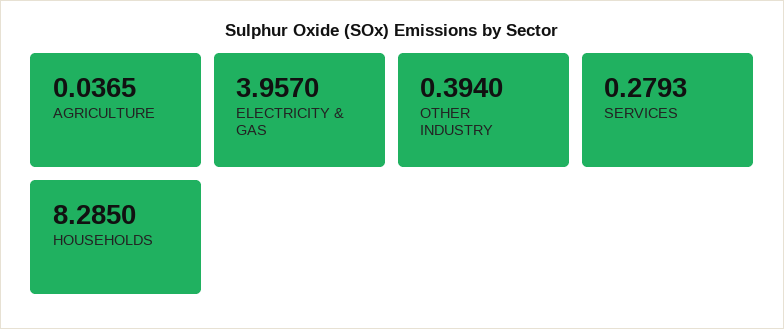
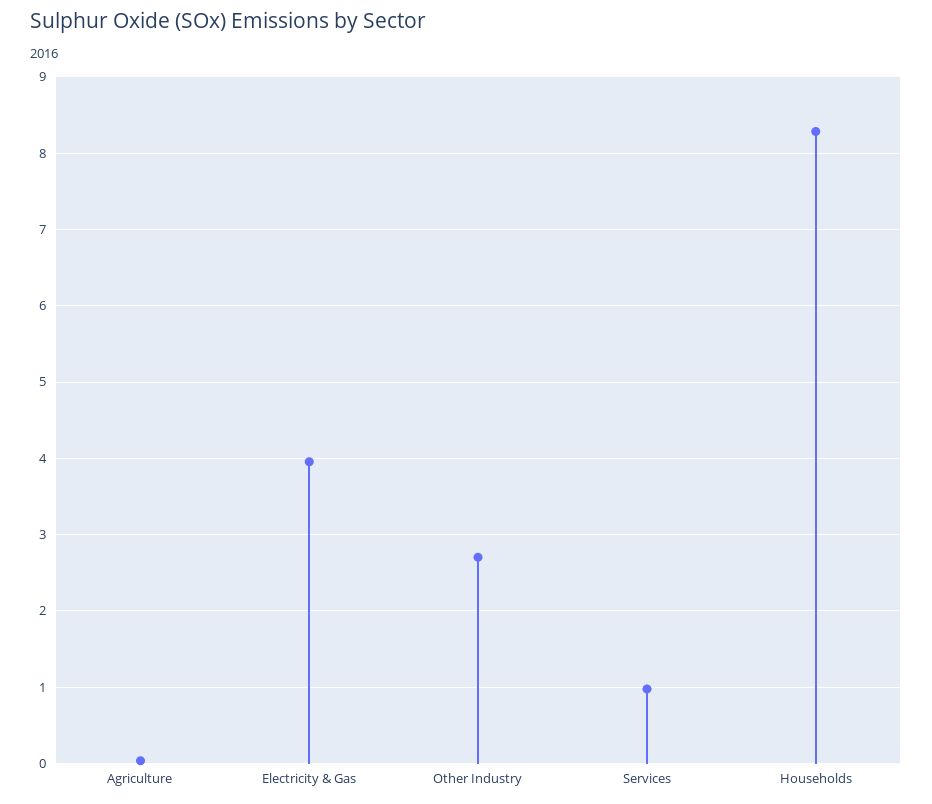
OTHER INDUSTRY: 0.394 -> 2.7
SERVICES: 0.2793 -> 1

